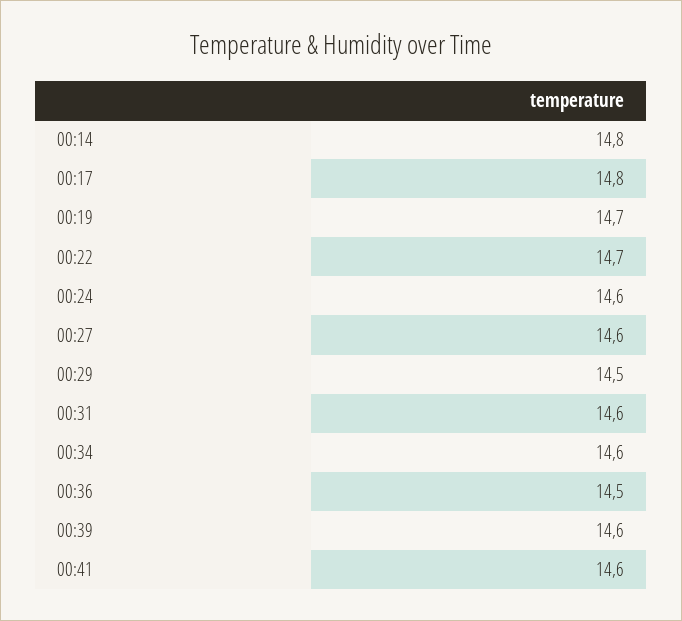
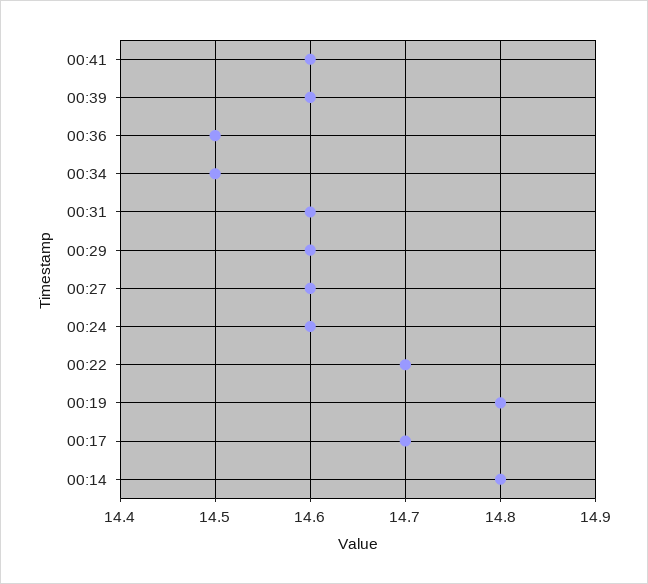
00:17: 14.8 -> 14.7
00:19: 14.7 -> 14.8
00:29: 14.5 -> 14.6
00:34: 14.6 -> 14.5

